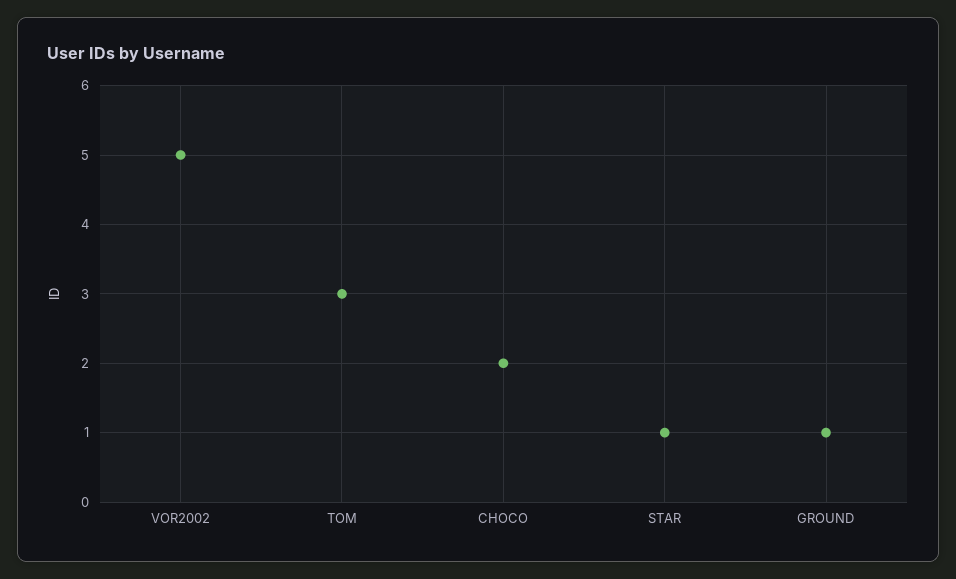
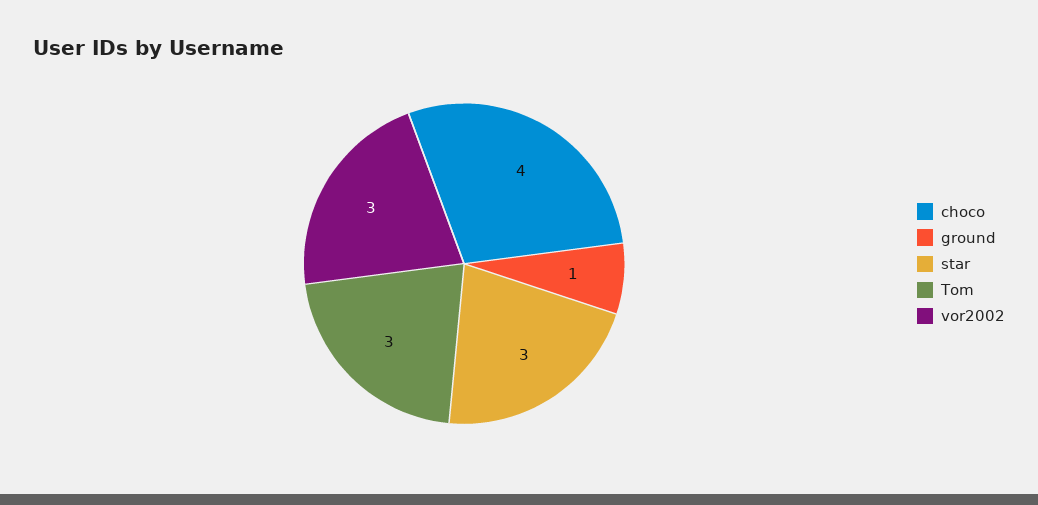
VOR2002: 5 -> 3
CHOCO: 2 -> 4
STAR: 1 -> 3

